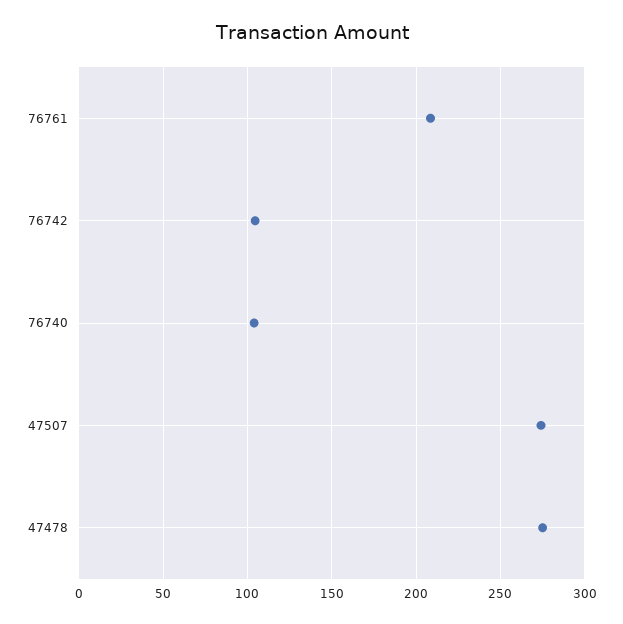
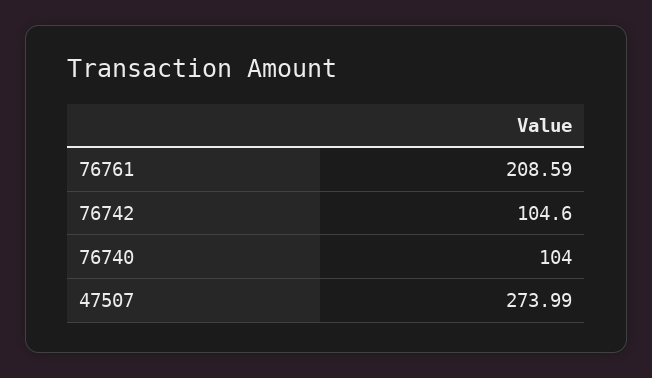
47478: 275 -> none

